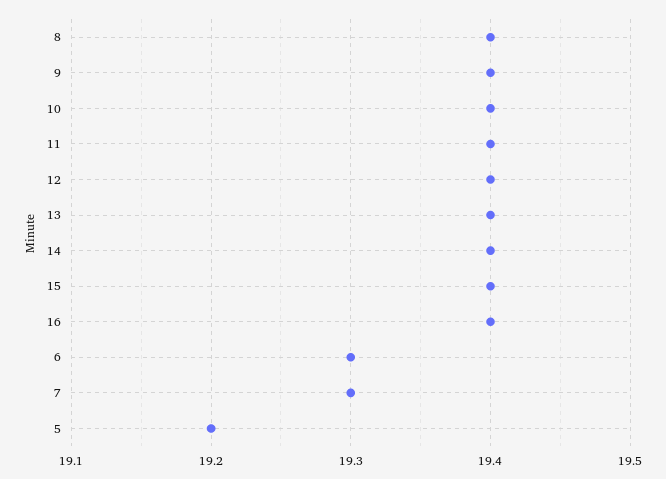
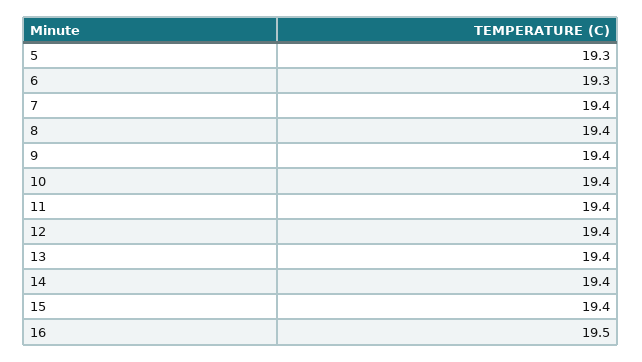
16: 19.4 -> 19.5
7: 19.3 -> 19.4
5: 19.2 -> 19.3

